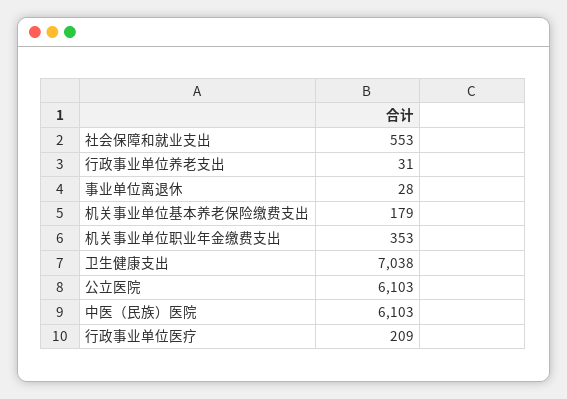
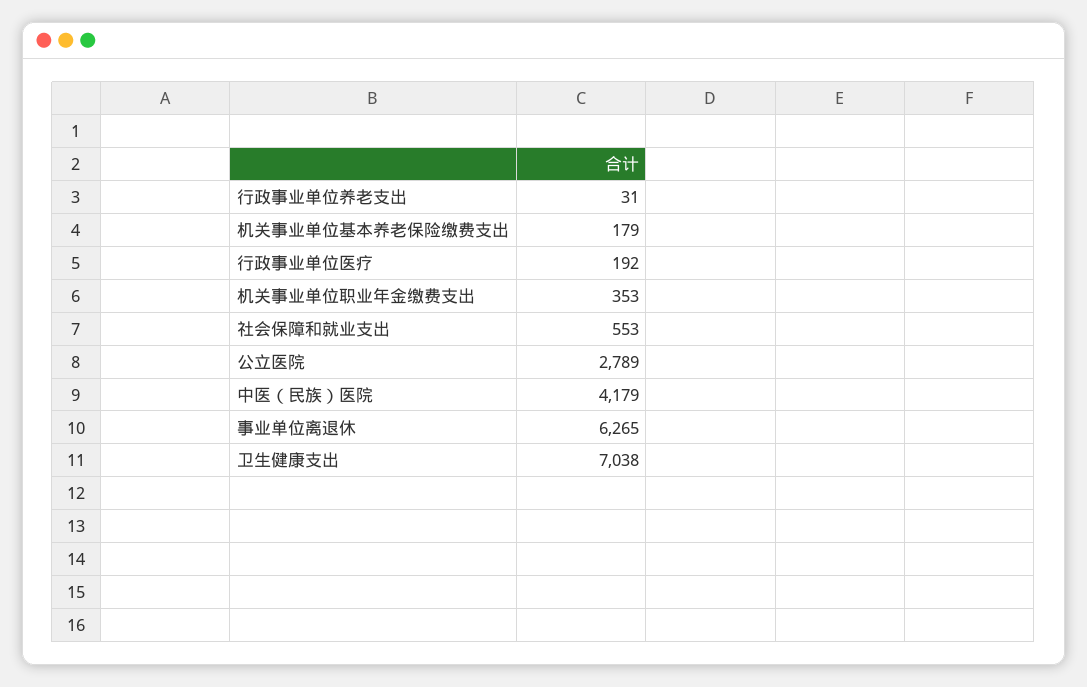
事业单位离退休: 28 -> 6265
公立医院: 6103 -> 2789
中医（民族）医院: 6103 -> 4179
行政事业单位医疗: 209 -> 192

